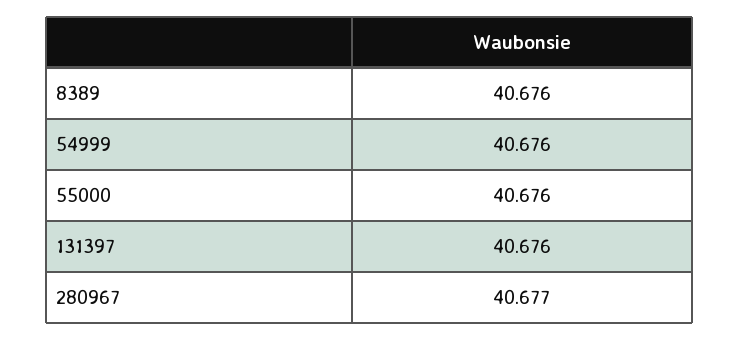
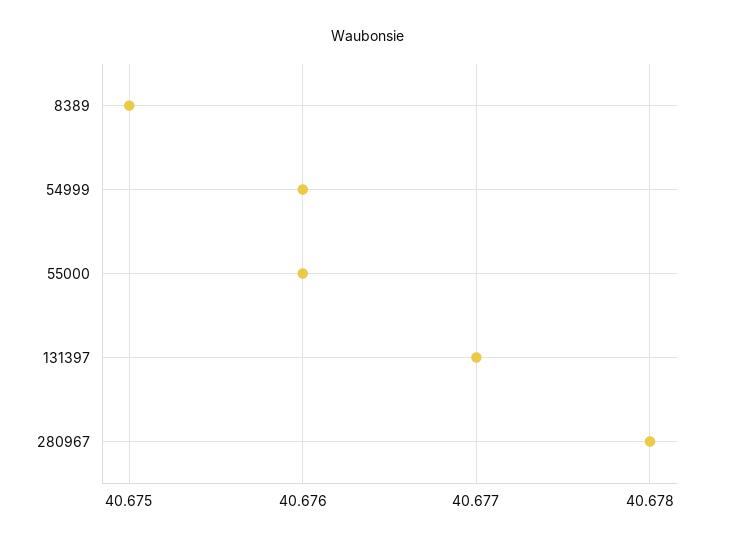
8389: 40.676 -> 40.675
131397: 40.676 -> 40.677
280967: 40.677 -> 40.678

